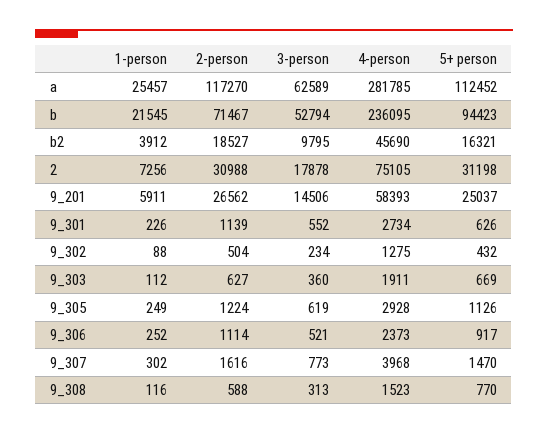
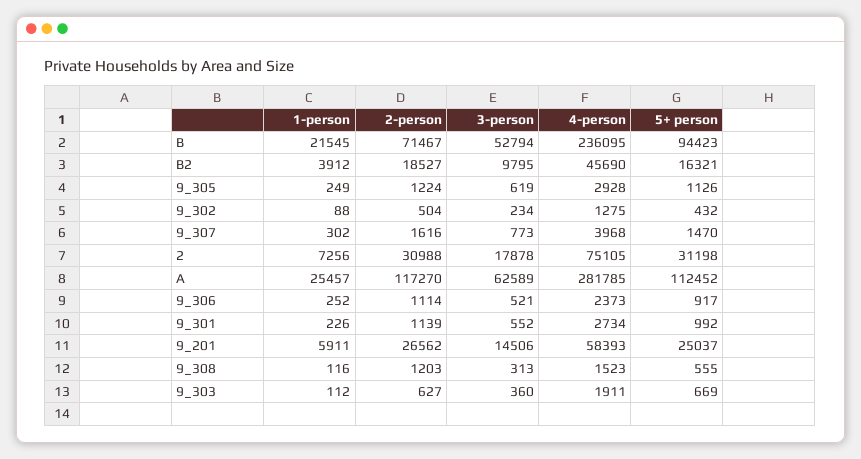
5+ person, 9_301: 626 -> 992
2-person, 9_308: 588 -> 1203
5+ person, 9_308: 770 -> 555

